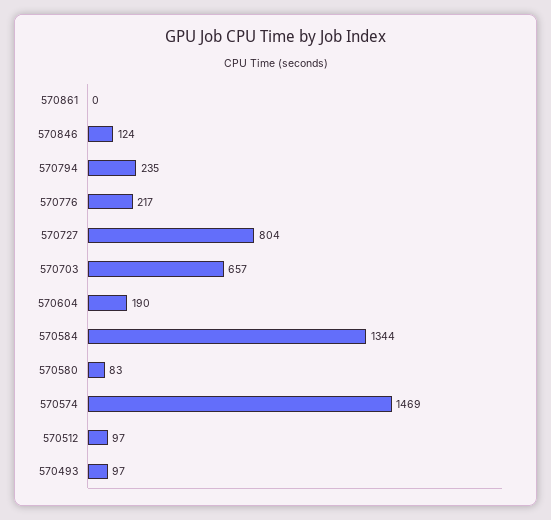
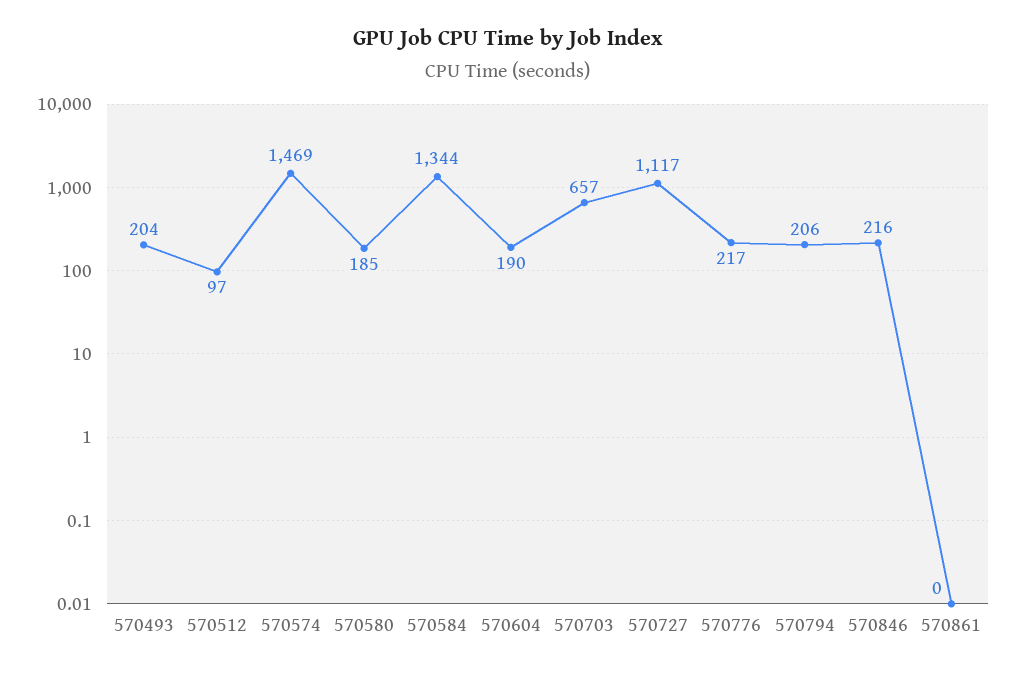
570846: 124 -> 216
570794: 235 -> 206
570727: 804 -> 1117
570580: 83 -> 185
570493: 97 -> 204

